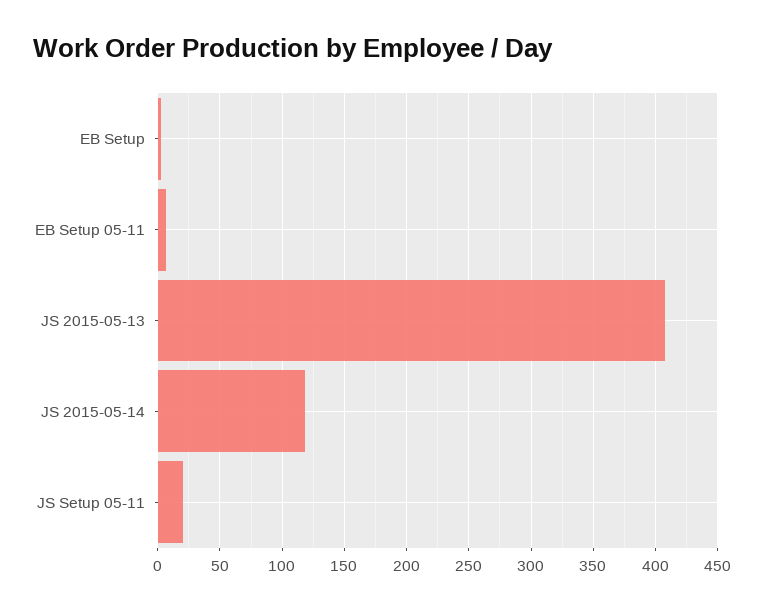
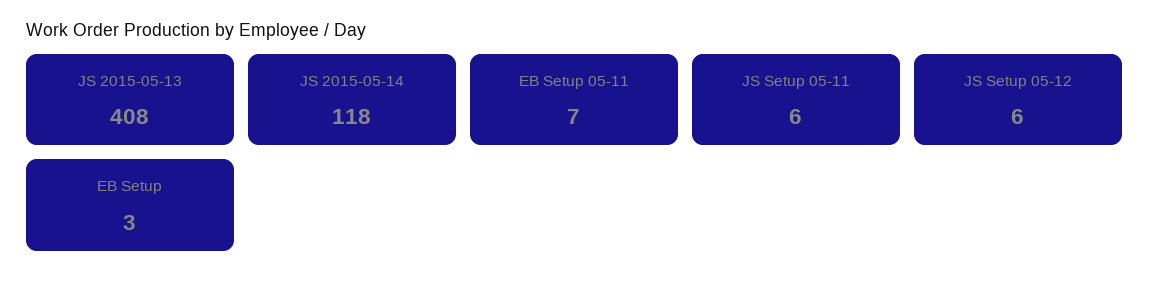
JS Setup 05-11: 20 -> 6
JS Setup 05-12: none -> 6

